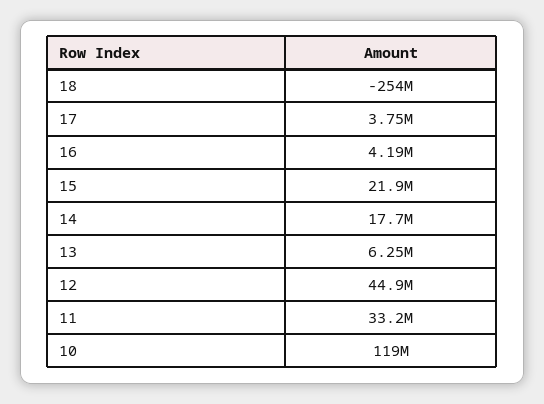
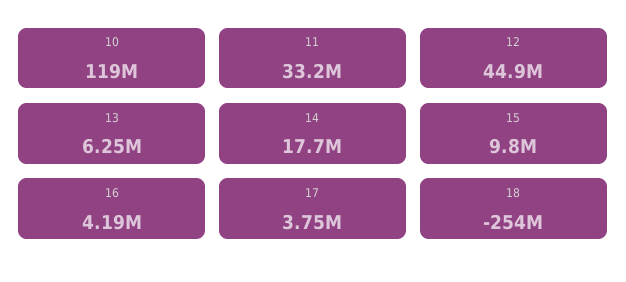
15: 21900000 -> 9800000

